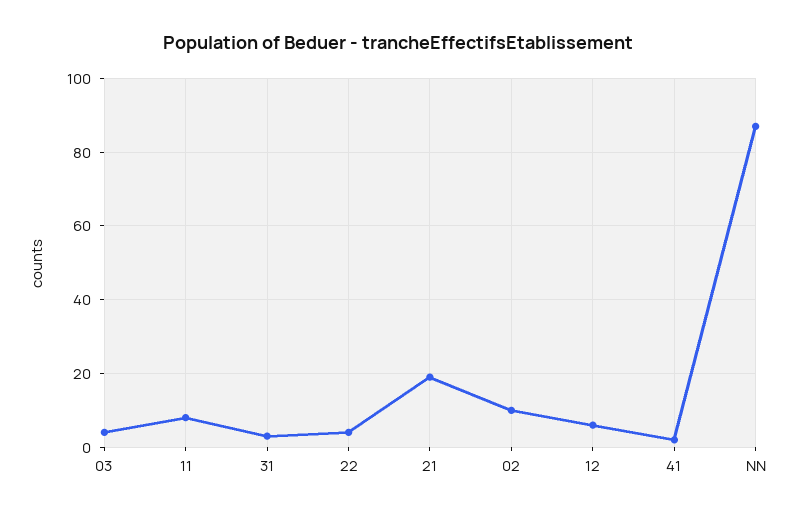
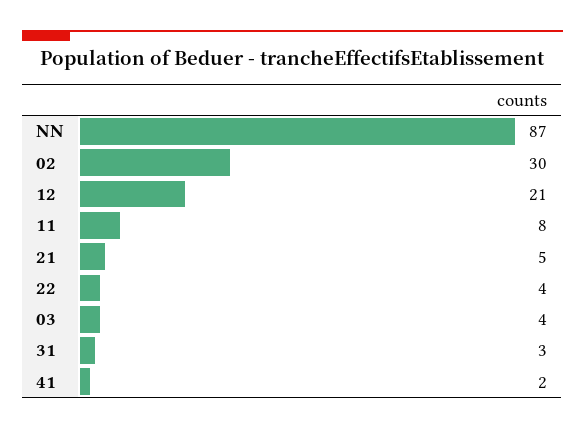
21: 20 -> 5
02: 10 -> 30
12: 5 -> 21

